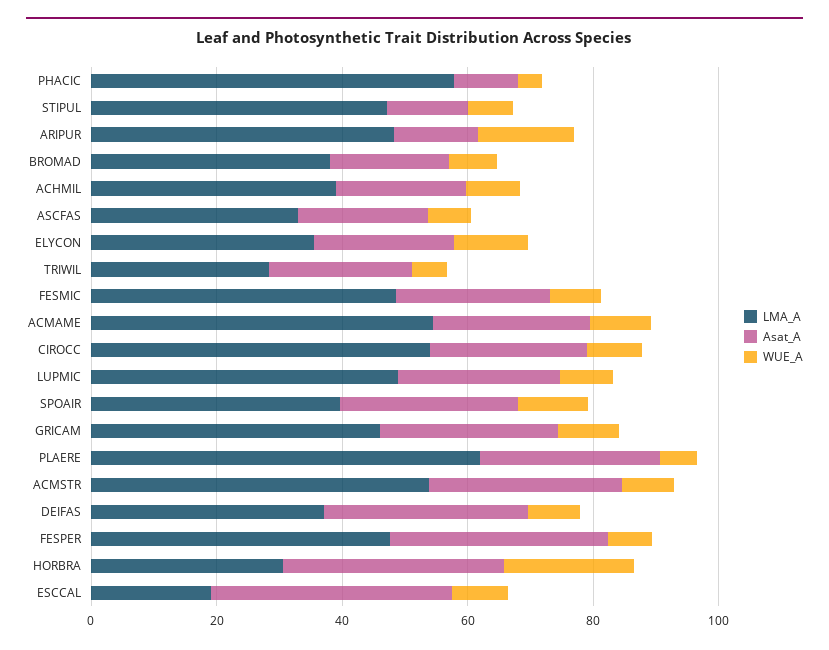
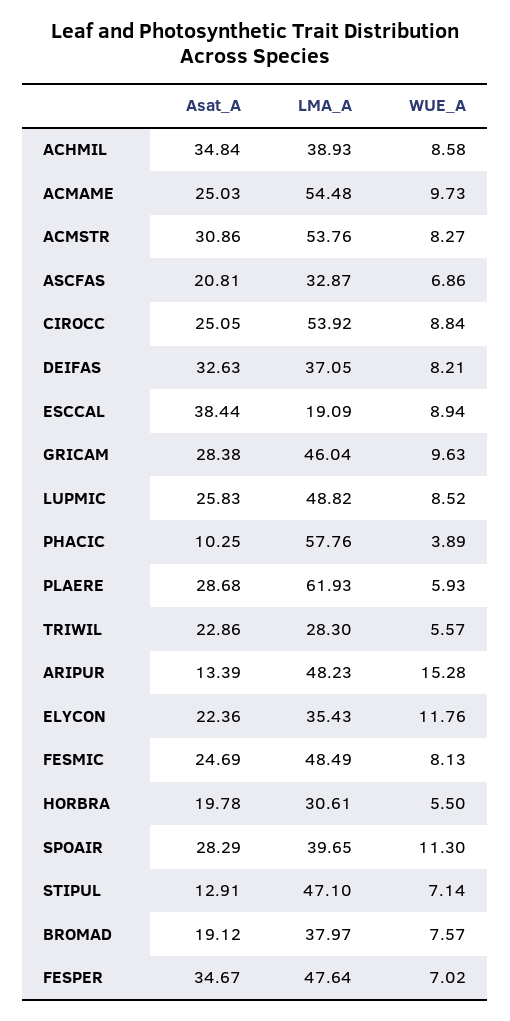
Asat_A, ACHMIL: 20 -> 34.84
Asat_A, HORBRA: 35 -> 19.78
WUE_A, HORBRA: 20 -> 5.5

